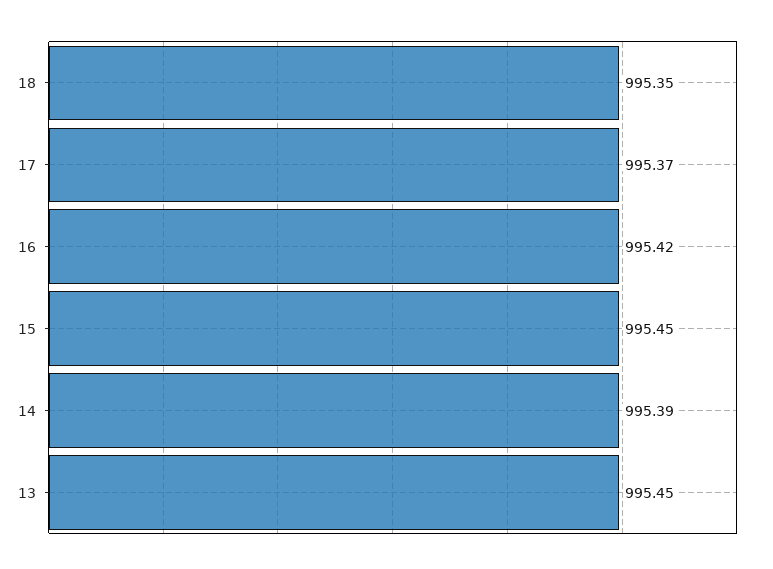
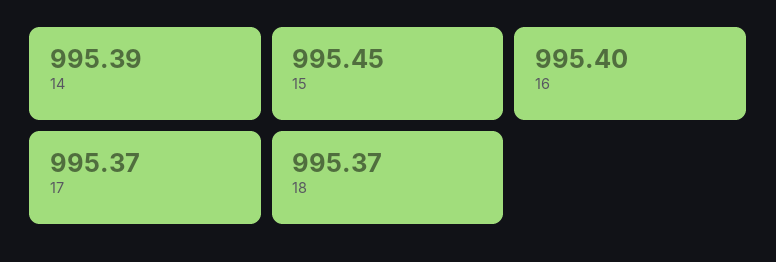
18: 995.35 -> 995.37
16: 995.42 -> 995.4
13: 995.45 -> none

